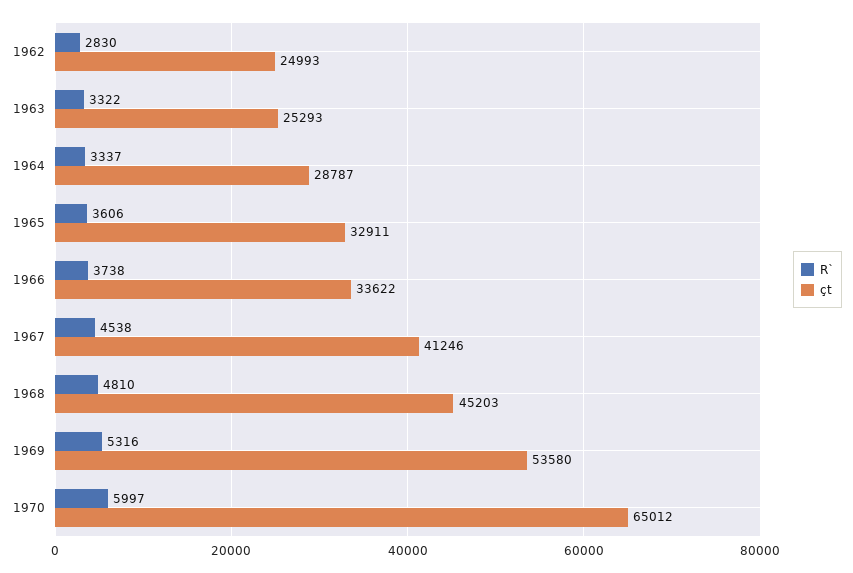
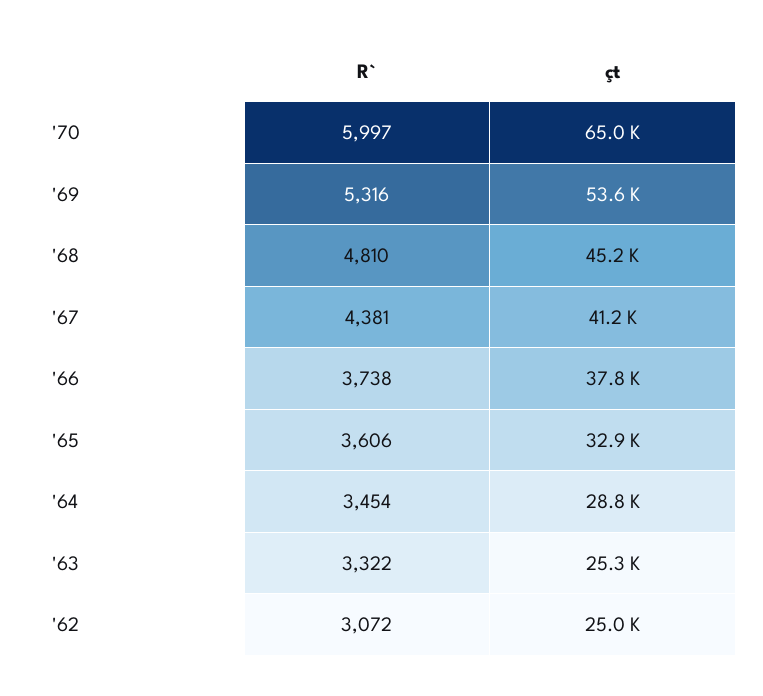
R`, 1962: 2830 -> 3072
R`, 1964: 3337 -> 3454
çt, 1966: 33622 -> 37800
R`, 1967: 4538 -> 4381

